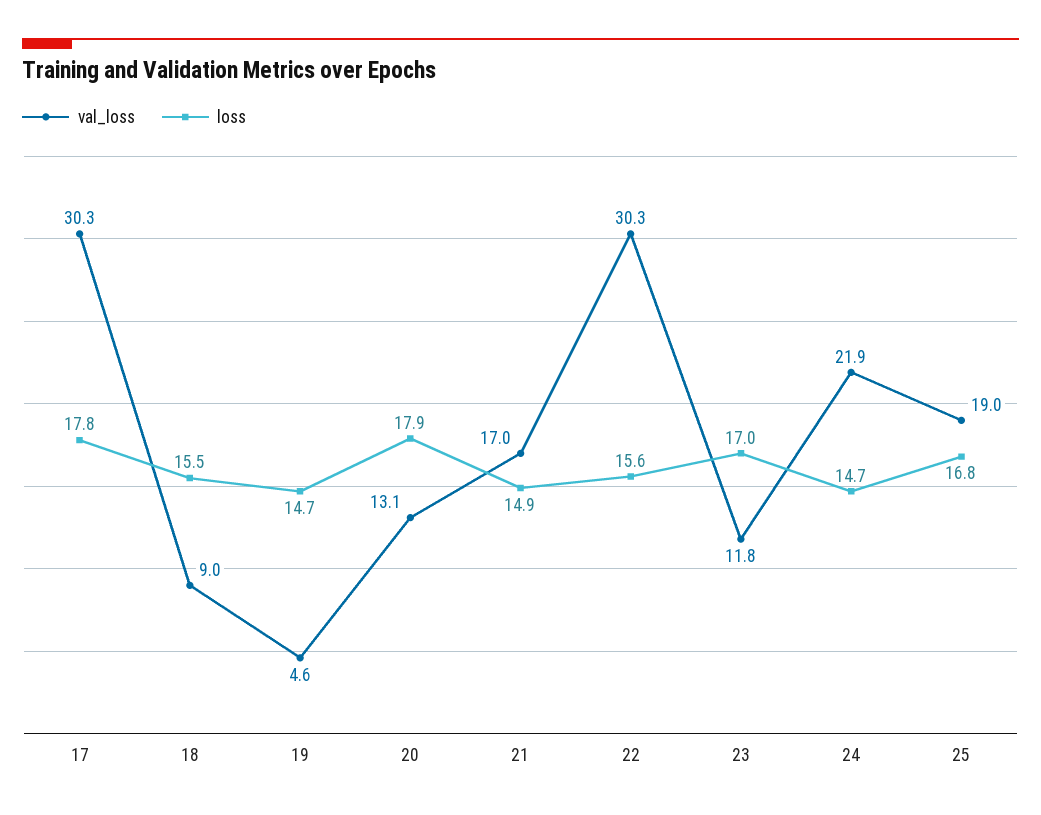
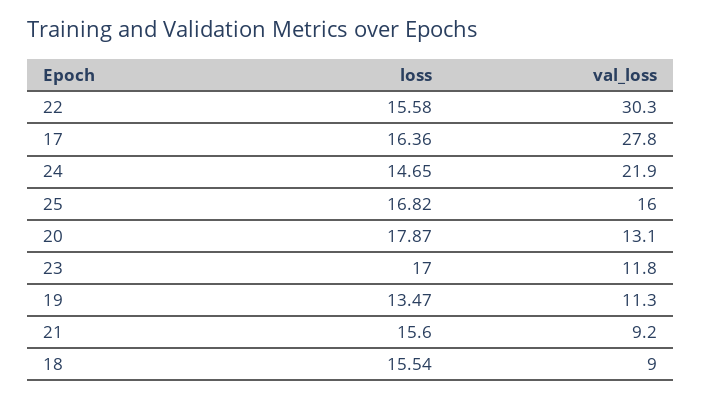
val_loss, 17: 30.3 -> 27.8
loss, 17: 17.8 -> 16.36
val_loss, 19: 4.6 -> 11.3
loss, 19: 14.7 -> 13.47
val_loss, 21: 17 -> 9.2
loss, 21: 14.9 -> 15.6
val_loss, 25: 19 -> 16

